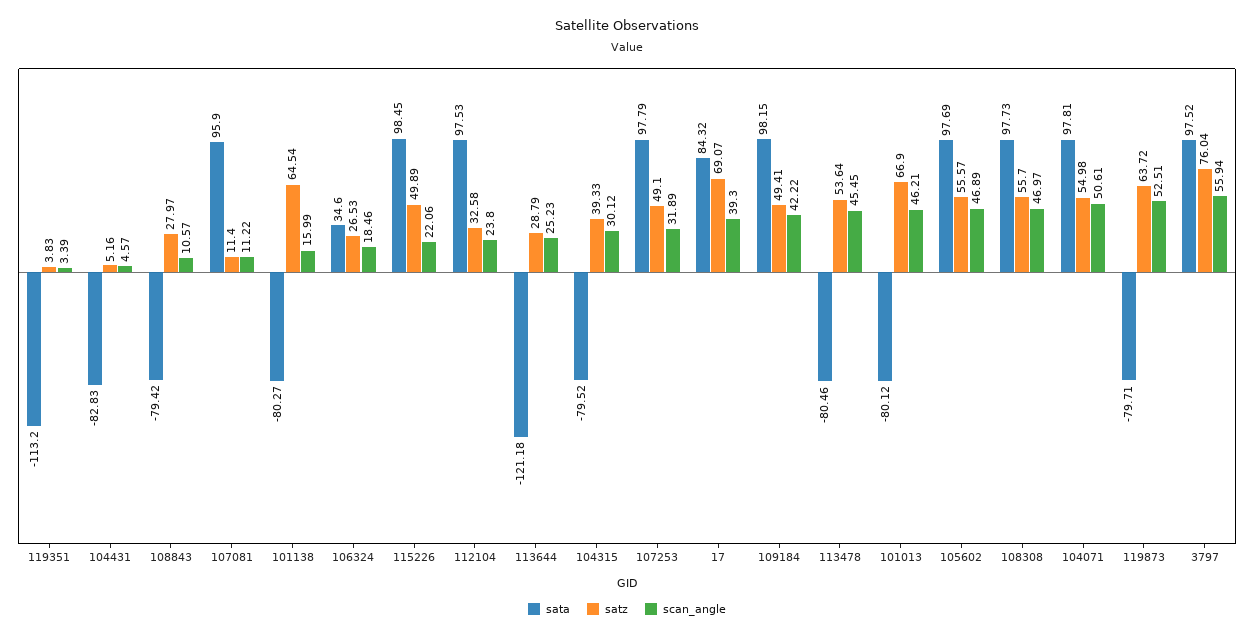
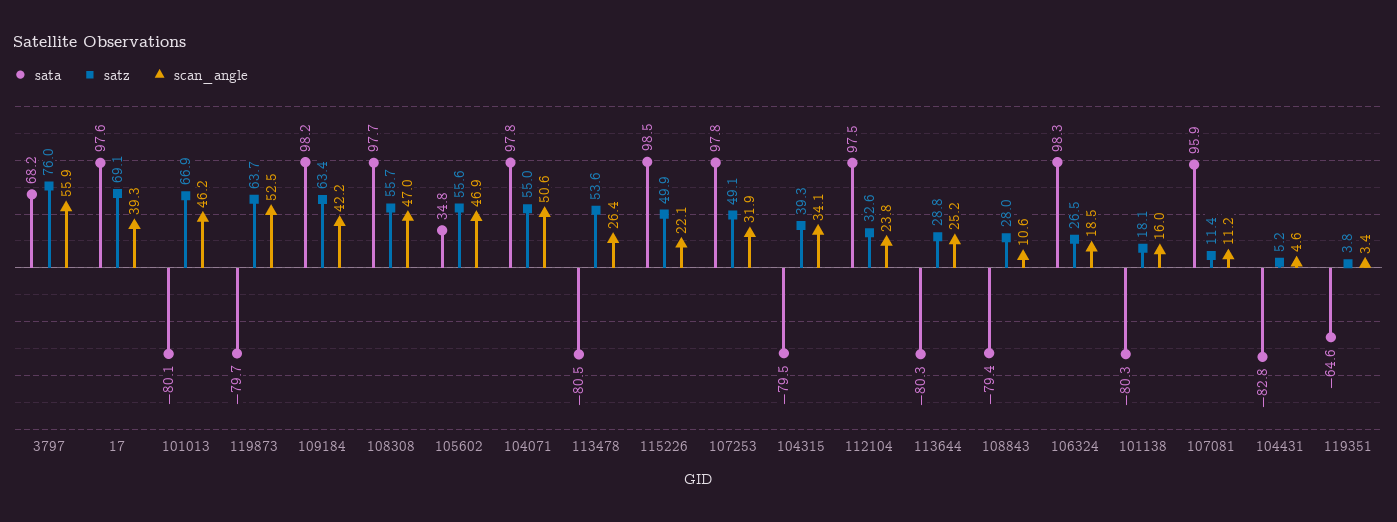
sata, 119351: -113.2 -> -64.6
satz, 101138: 64.54 -> 18.1
sata, 106324: 34.6 -> 98.3
sata, 113644: -121.18 -> -80.3
scan_angle, 104315: 30.12 -> 34.1
sata, 17: 84.32 -> 97.6
satz, 109184: 49.41 -> 63.4
scan_angle, 113478: 45.45 -> 26.4
sata, 105602: 97.69 -> 34.8
sata, 3797: 97.52 -> 68.2

